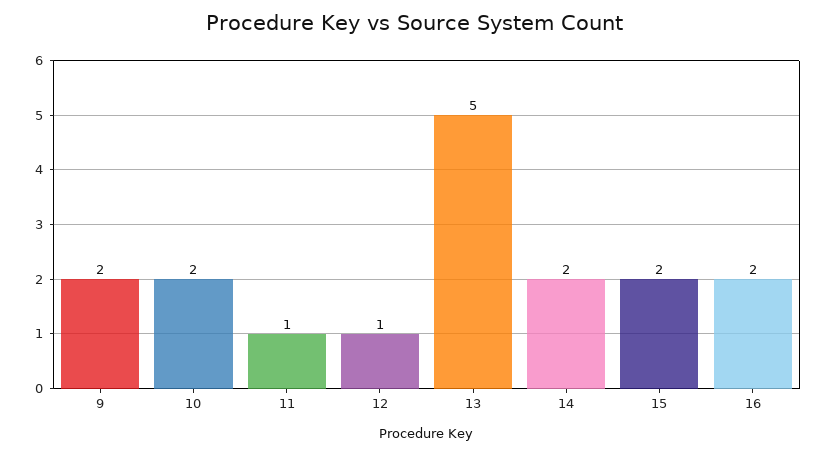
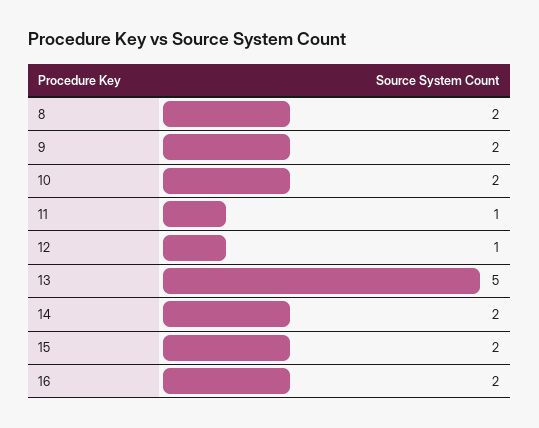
8: none -> 2

